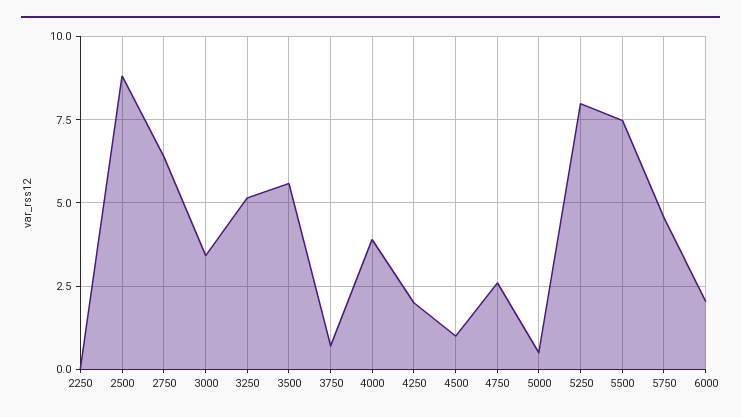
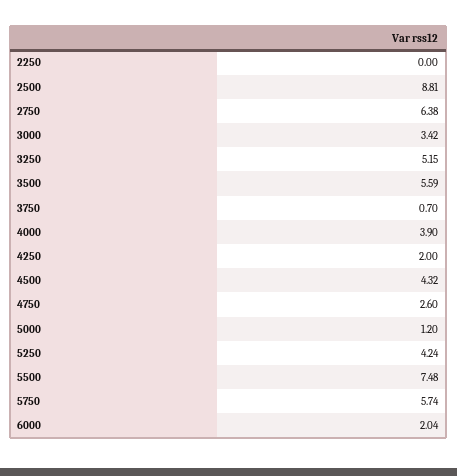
4500: 1 -> 4.32
5000: 0.5 -> 1.2
5250: 8 -> 4.24
5750: 4.5 -> 5.74

